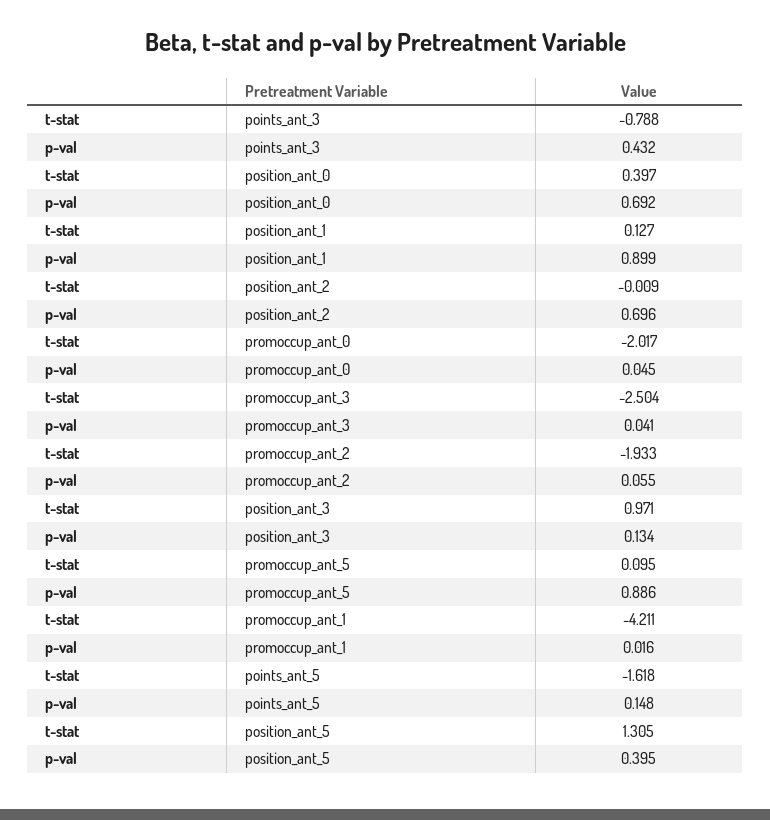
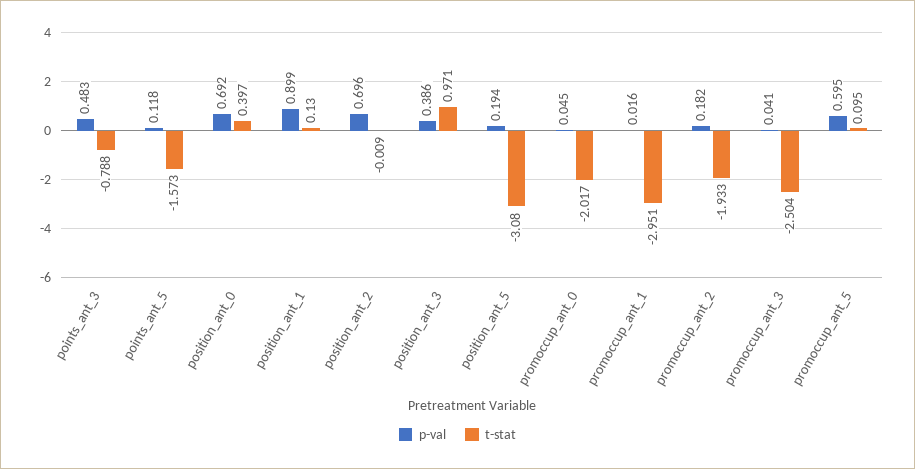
p-val, points_ant_3: 0.432 -> 0.483
t-stat, position_ant_1: 0.127 -> 0.13
p-val, promoccup_ant_2: 0.055 -> 0.182
p-val, position_ant_3: 0.134 -> 0.386
p-val, promoccup_ant_5: 0.886 -> 0.595
t-stat, promoccup_ant_1: -4.211 -> -2.951
t-stat, points_ant_5: -1.618 -> -1.573
p-val, points_ant_5: 0.148 -> 0.118
t-stat, position_ant_5: 1.305 -> -3.08
p-val, position_ant_5: 0.395 -> 0.194

